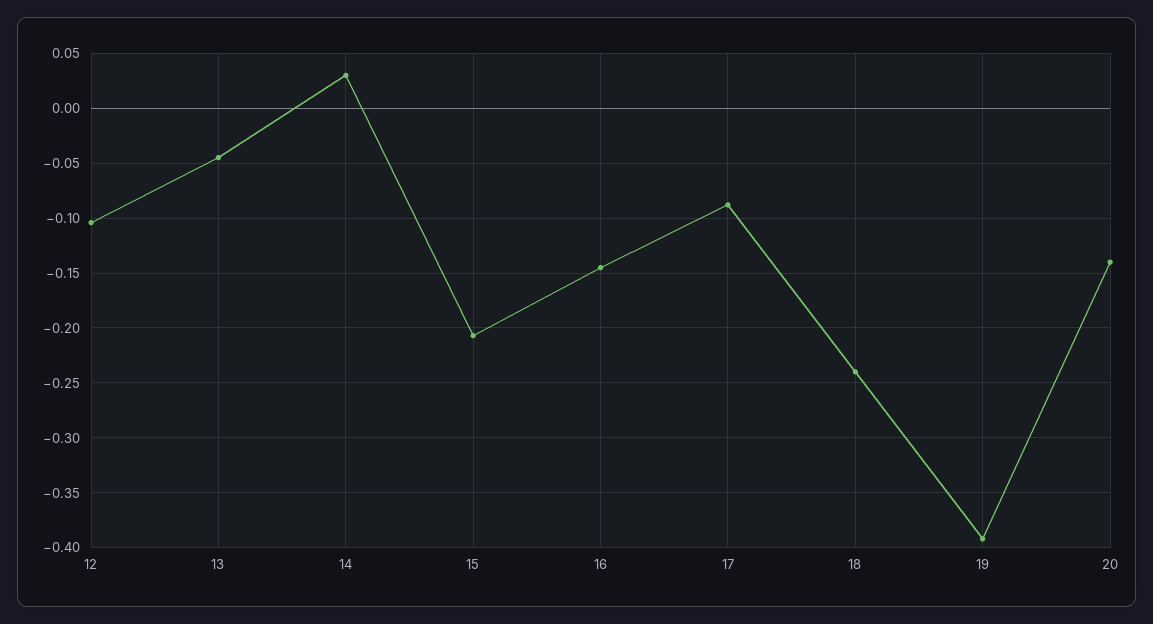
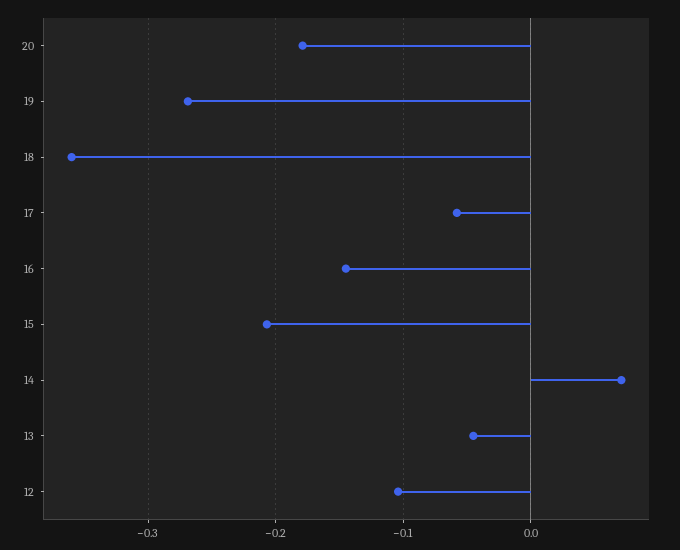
14: 0.03 -> 0.07
17: -0.09 -> -0.06
18: -0.24 -> -0.36
19: -0.39 -> -0.27
20: -0.14 -> -0.18

